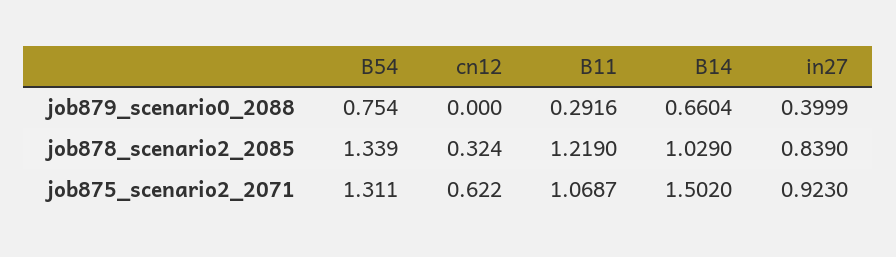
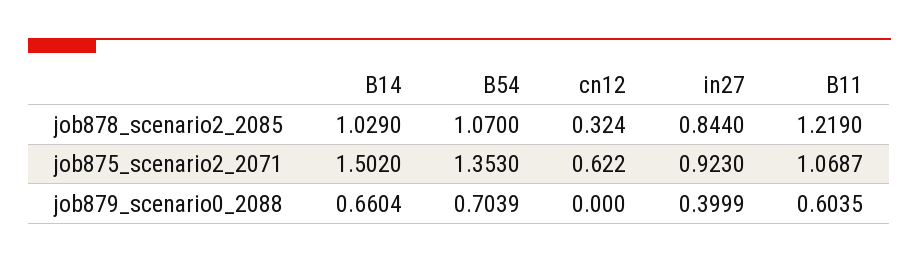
B54, job879_scenario0_2088: 0.754 -> 0.7039
B11, job879_scenario0_2088: 0.2916 -> 0.6035
B54, job878_scenario2_2085: 1.339 -> 1.07
in27, job878_scenario2_2085: 0.839 -> 0.844
B54, job875_scenario2_2071: 1.311 -> 1.353

